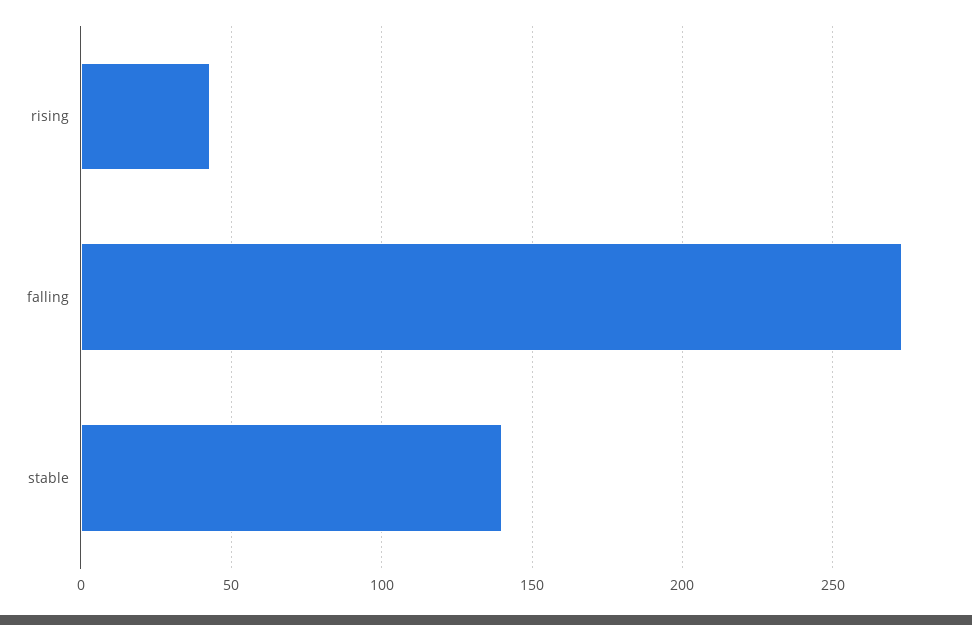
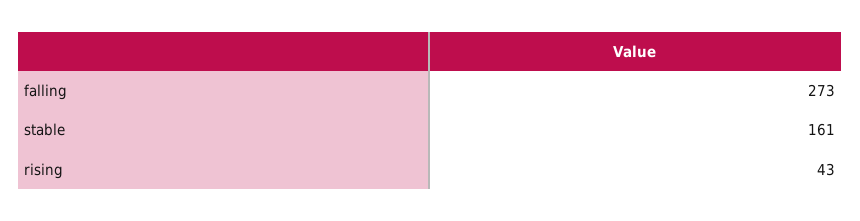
stable: 140 -> 161

